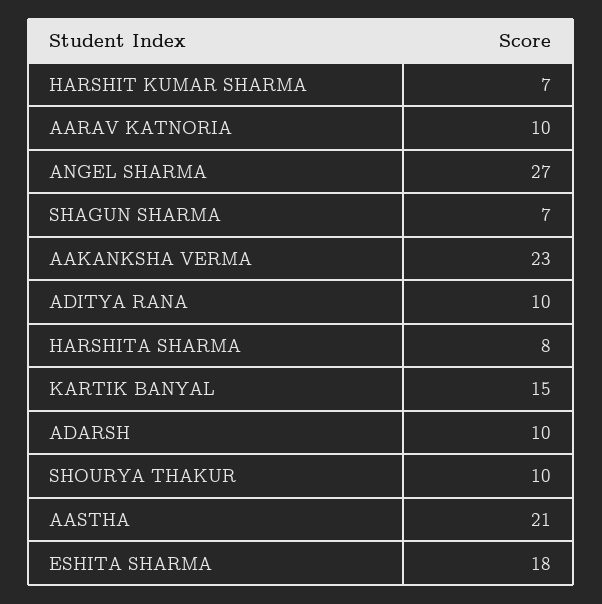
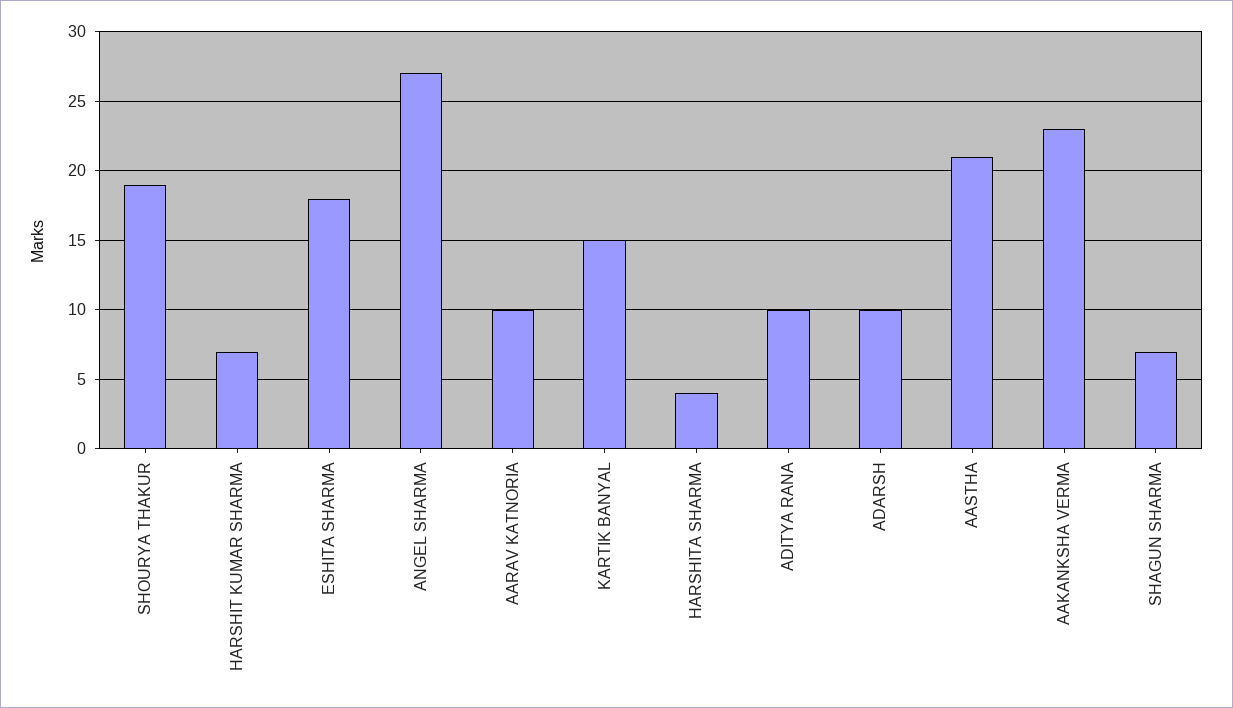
HARSHITA SHARMA: 8 -> 4
SHOURYA THAKUR: 10 -> 19

